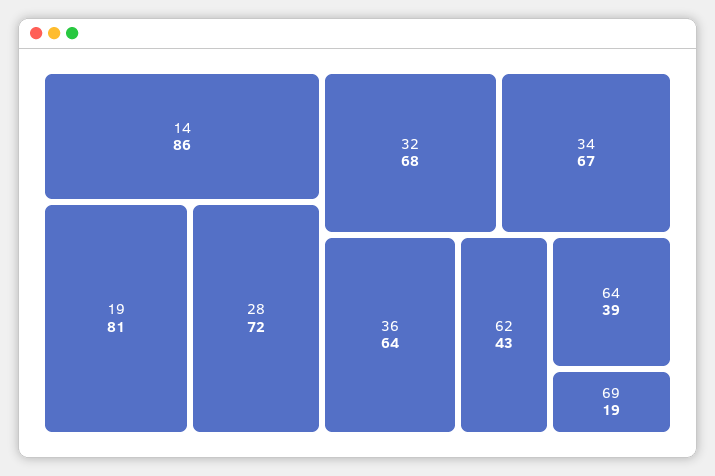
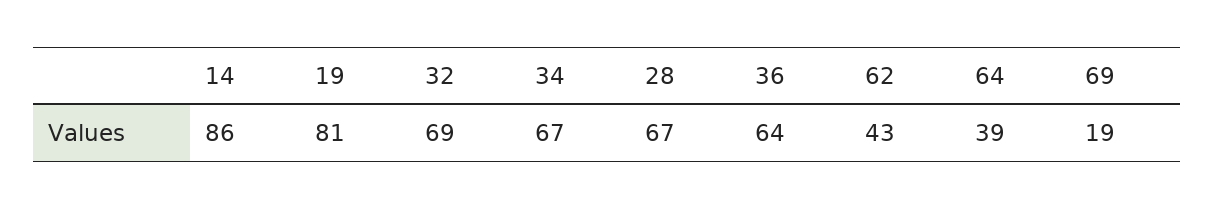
28: 72 -> 67
32: 68 -> 69

